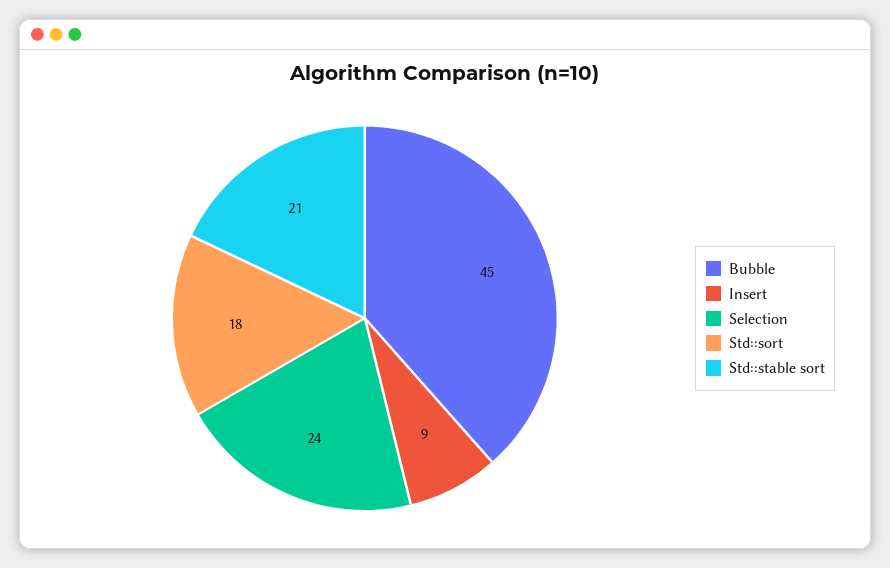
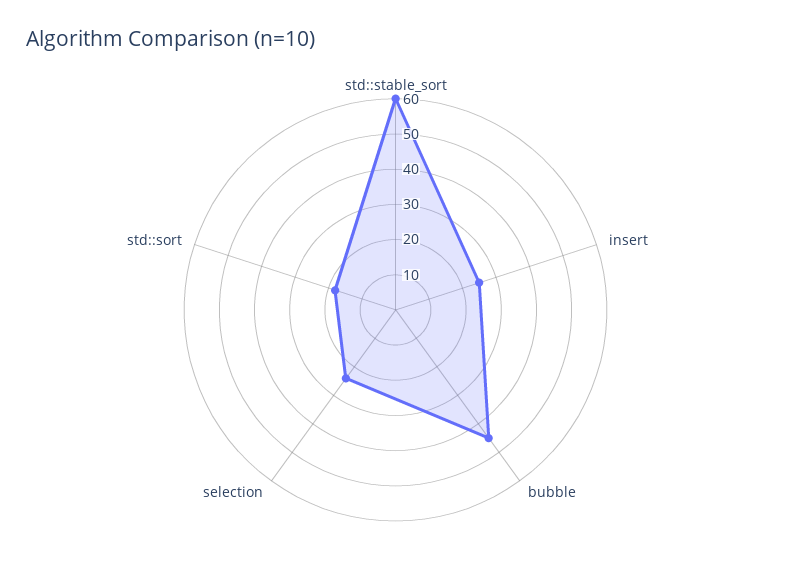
Insert: 9 -> 25
Std::stable sort: 21 -> 60

